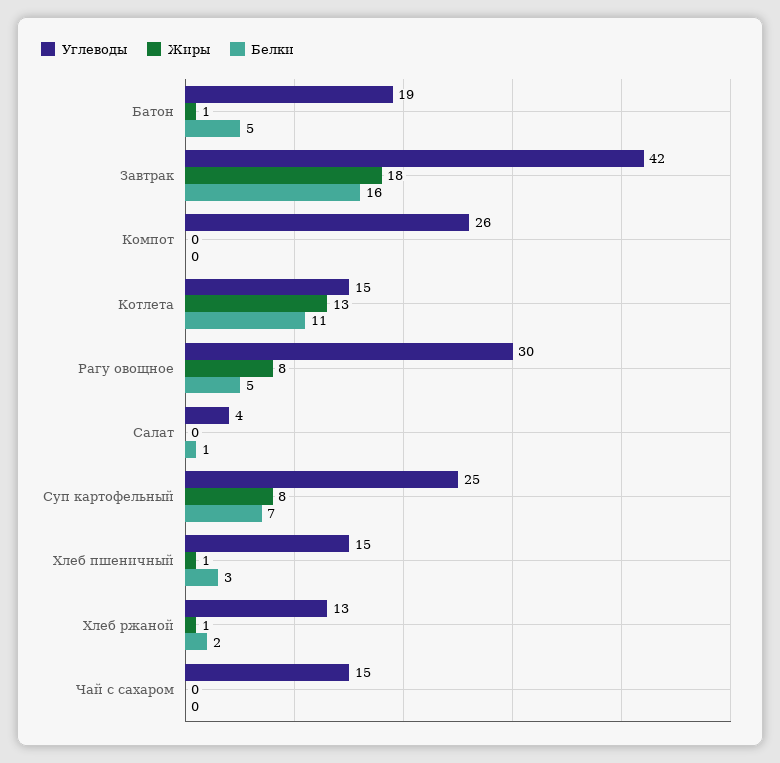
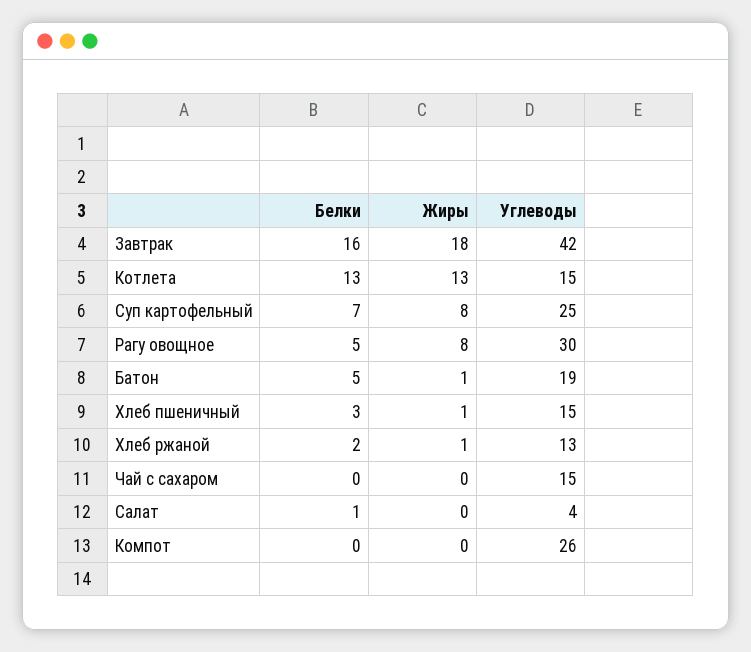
Белки, Котлета: 11 -> 13

